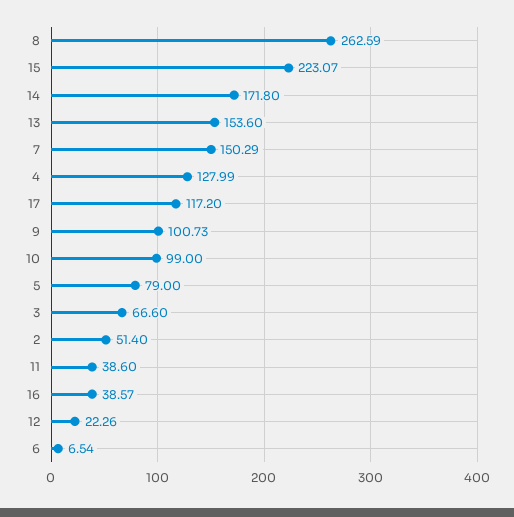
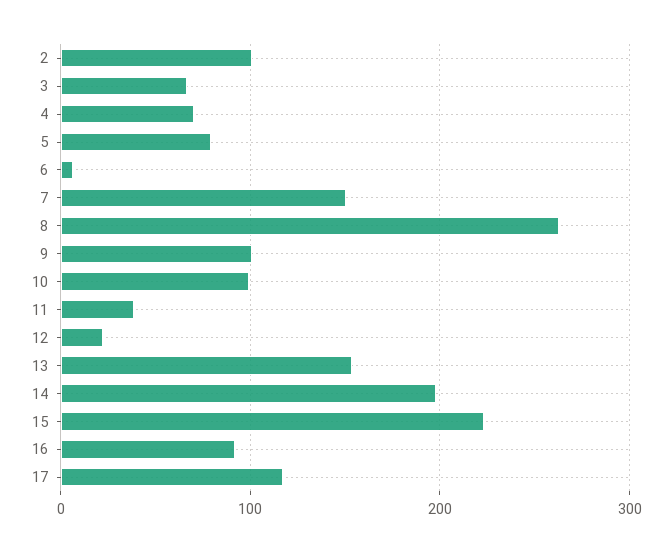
14: 171.8 -> 200
4: 127.99 -> 70
2: 51.4 -> 100
16: 38.57 -> 90

